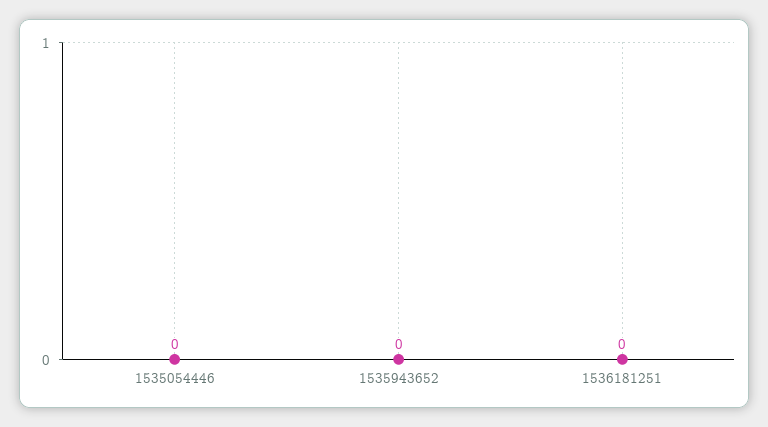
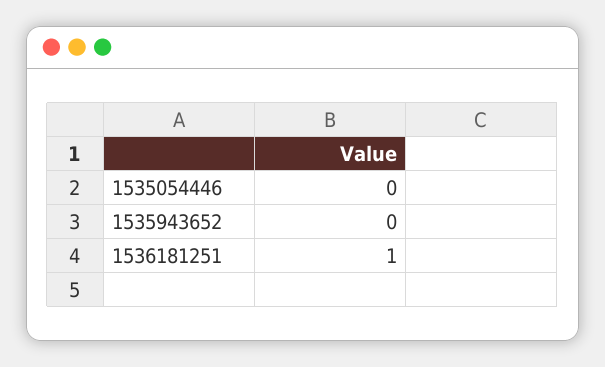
1536181251: 0 -> 1

